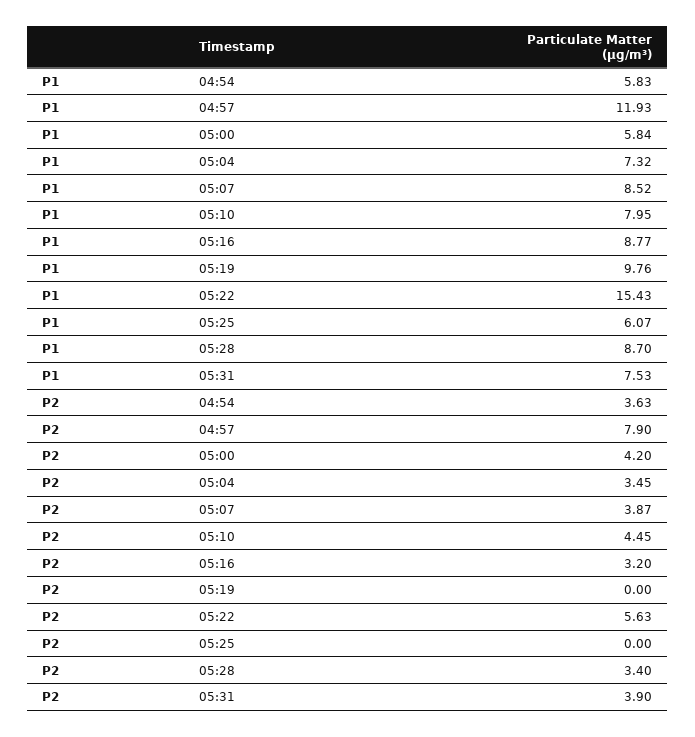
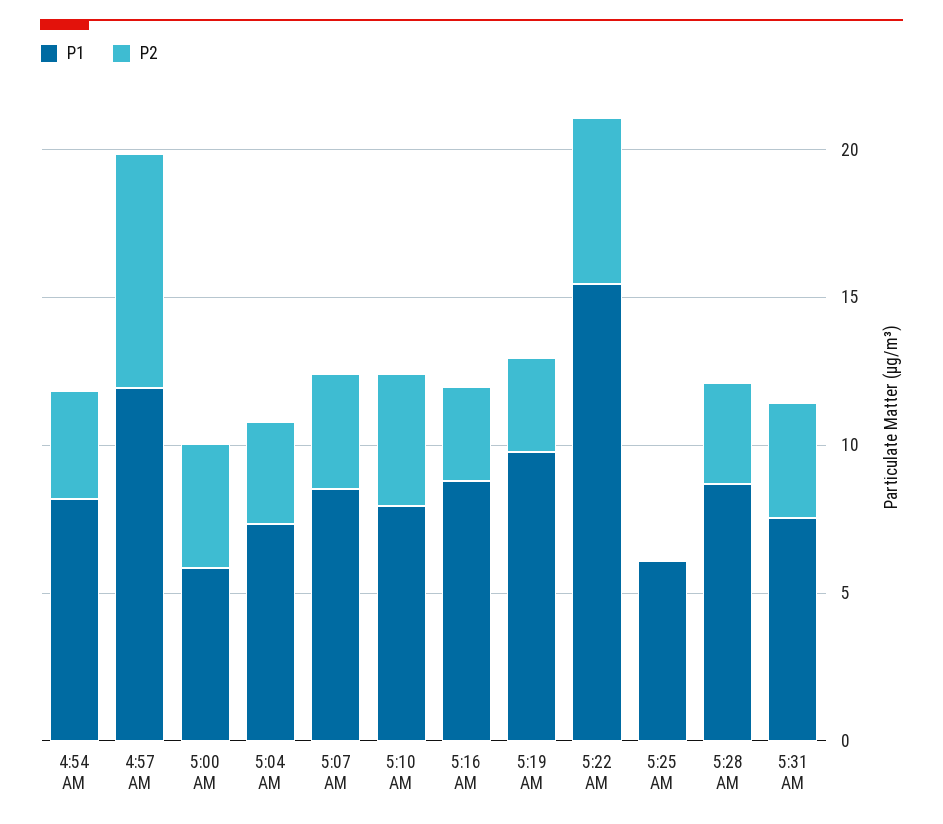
P1, 04:54: 5.83 -> 8
P2, 05:19: 0 -> 3

